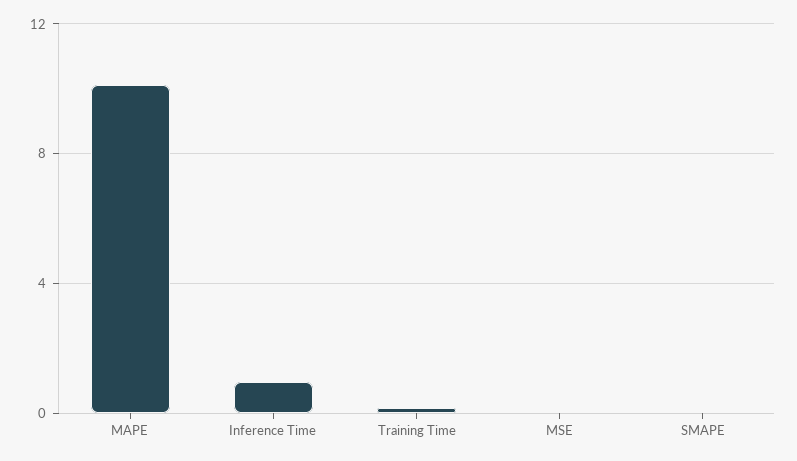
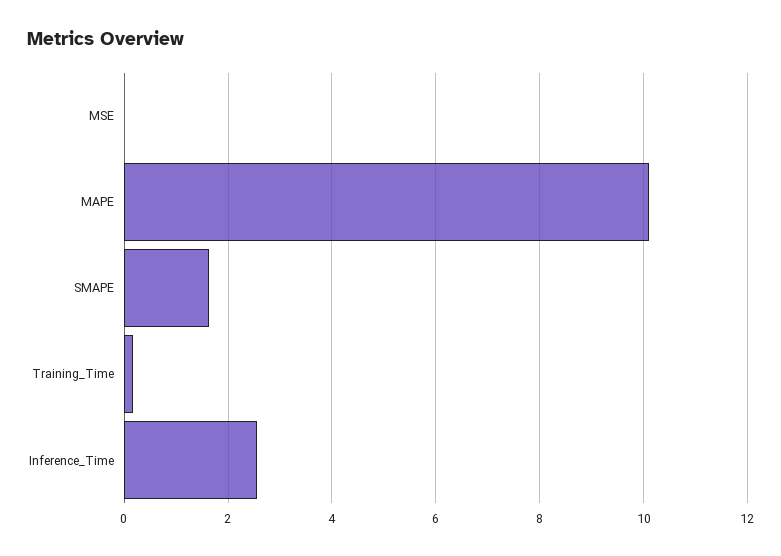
Inference Time: 1 -> 2.6
SMAPE: 0 -> 1.6

